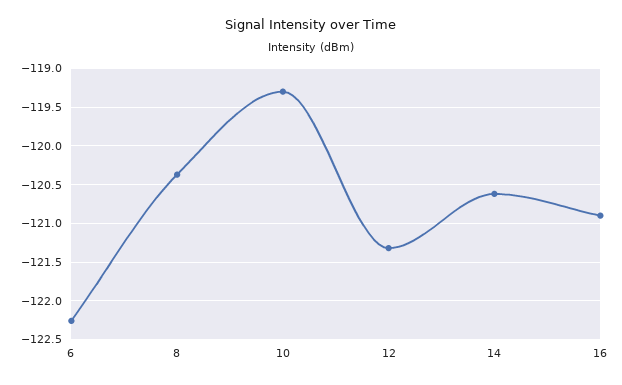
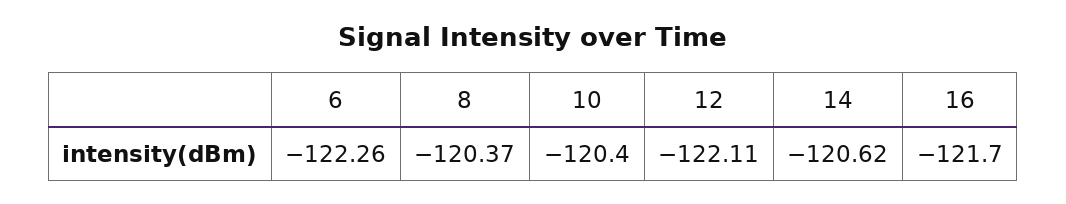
10: -119.3 -> -120.4
12: -121.3 -> -122.11
16: -120.9 -> -121.7

